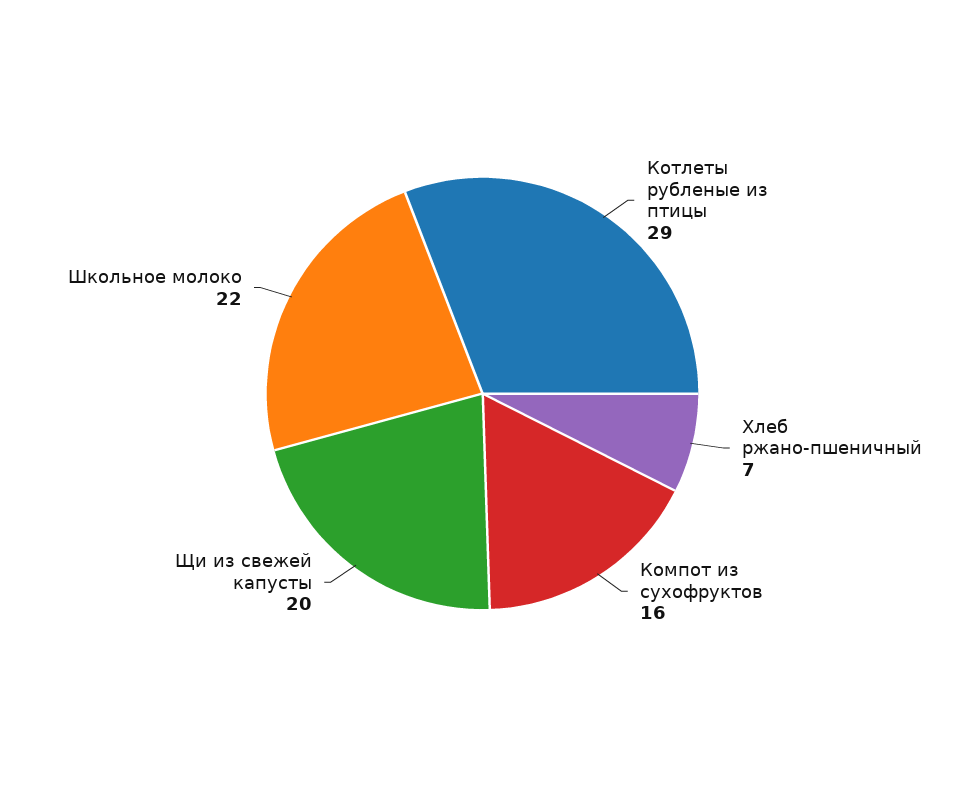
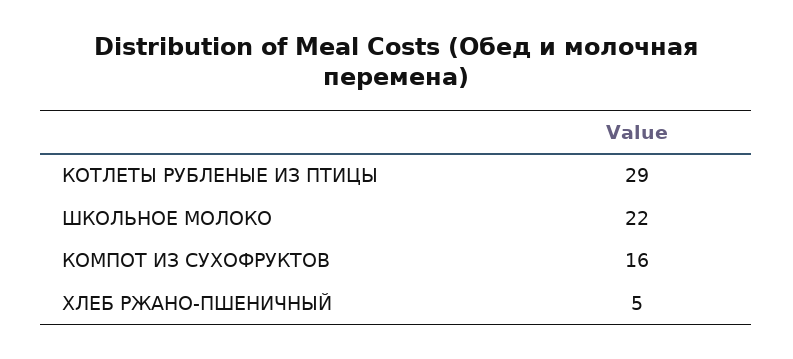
Хлеб ржано-пшеничный: 7 -> 5
Щи из свежей капусты: 20 -> none

